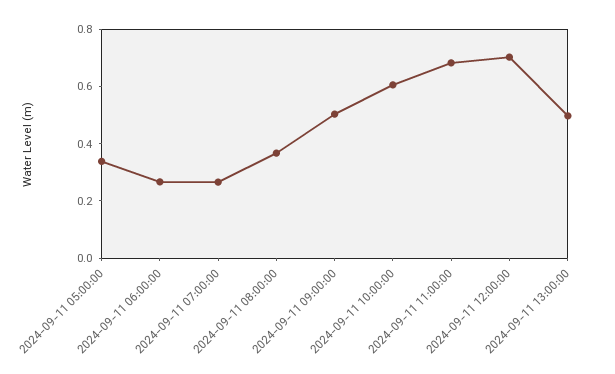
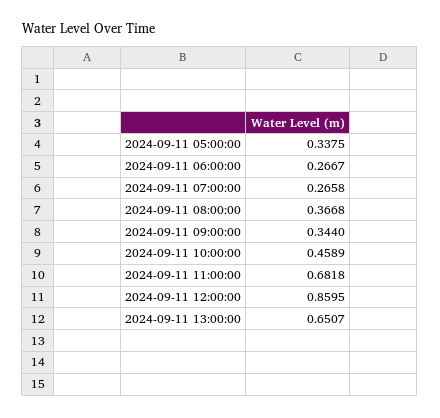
2024-09-11 09:00:00: 0.5 -> 0.344
2024-09-11 10:00:00: 0.6 -> 0.4589
2024-09-11 12:00:00: 0.7 -> 0.8595
2024-09-11 13:00:00: 0.5 -> 0.6507

